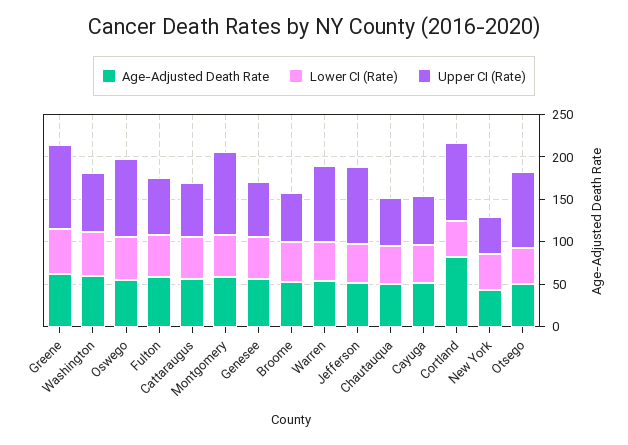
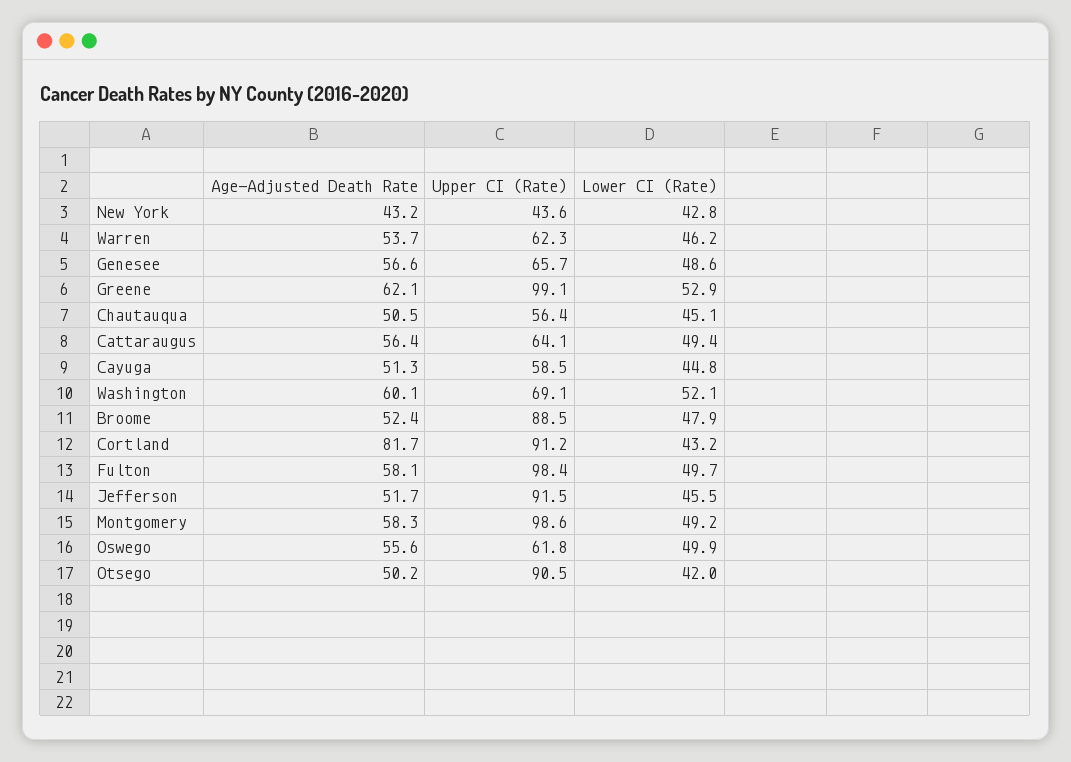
Upper CI (Rate), Oswego: 90 -> 61.8
Upper CI (Rate), Fulton: 70 -> 98.4
Upper CI (Rate), Broome: 60 -> 88.5
Upper CI (Rate), Warren: 90 -> 62.3

